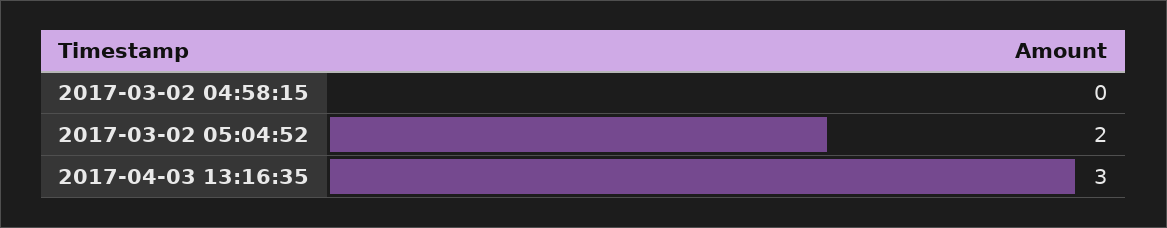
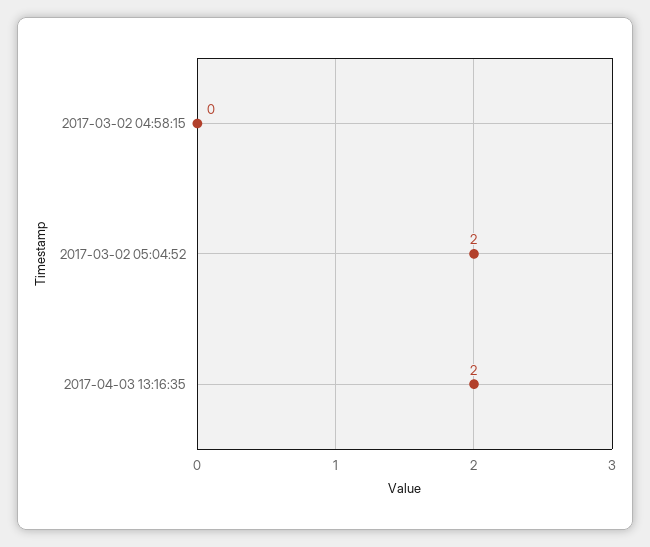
2017-04-03 13:16:35: 3 -> 2

